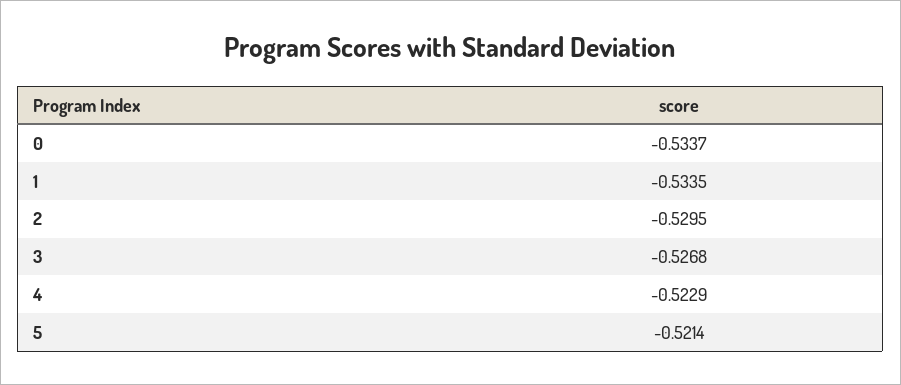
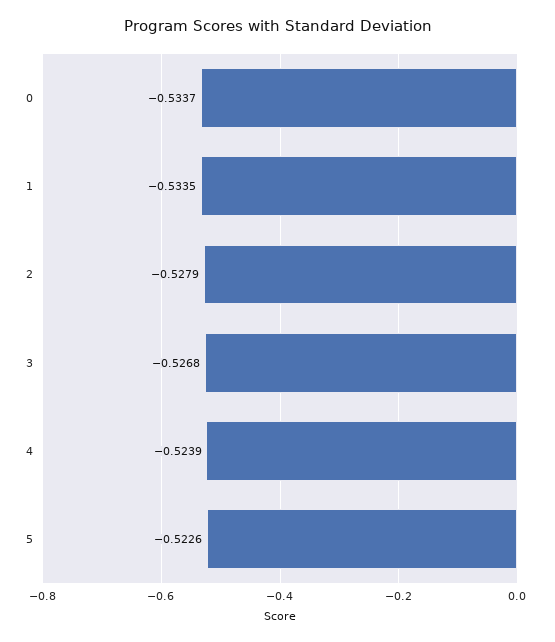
2: -0.5295 -> -0.5279
4: -0.5229 -> -0.5239
5: -0.5214 -> -0.5226

